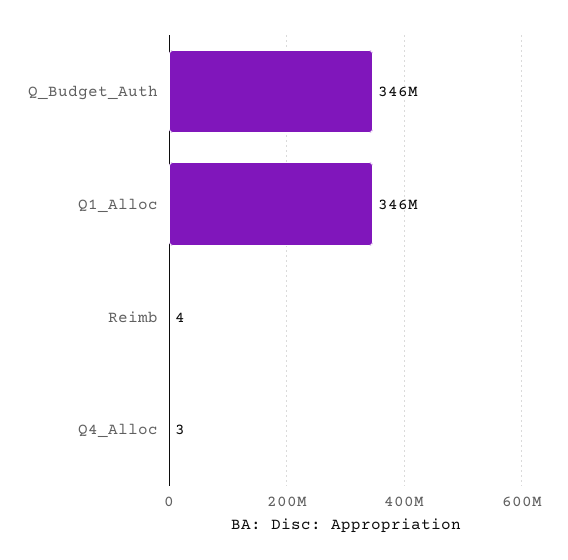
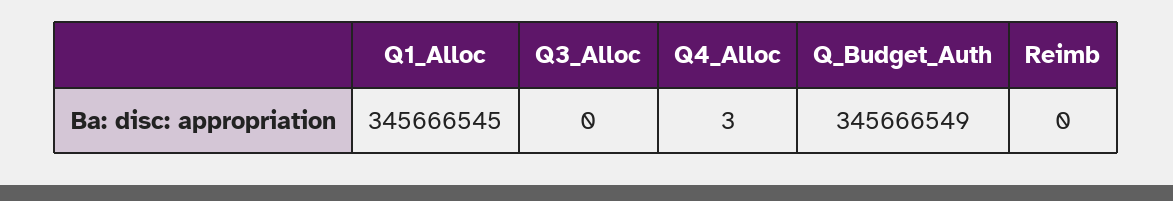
Reimb: 4 -> 0
Q3_Alloc: none -> 0

